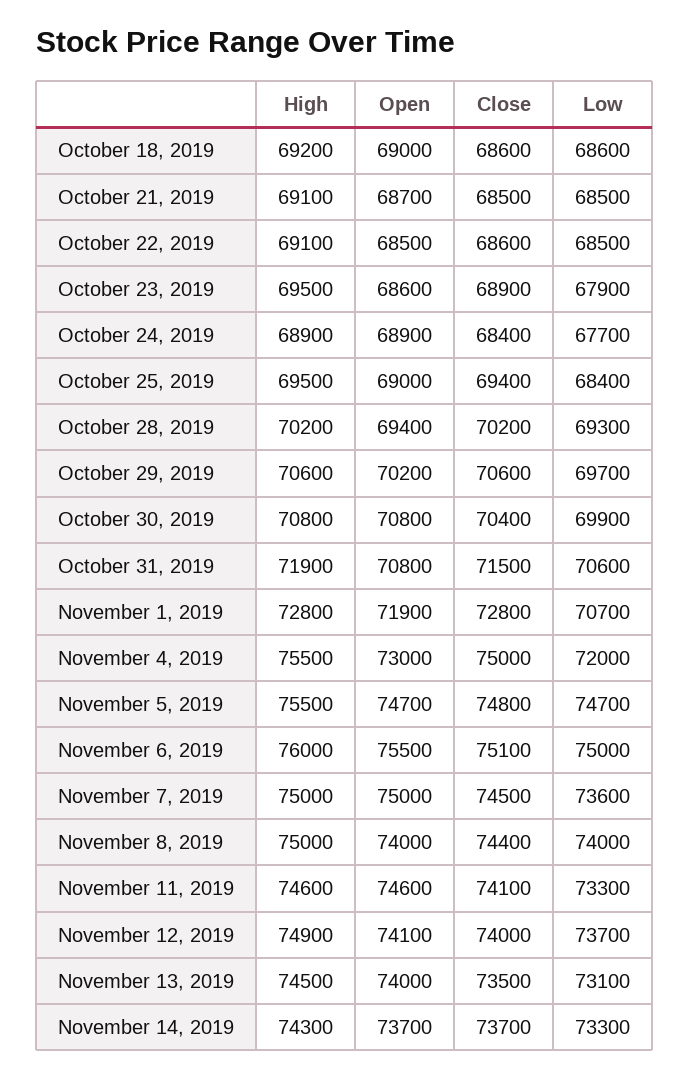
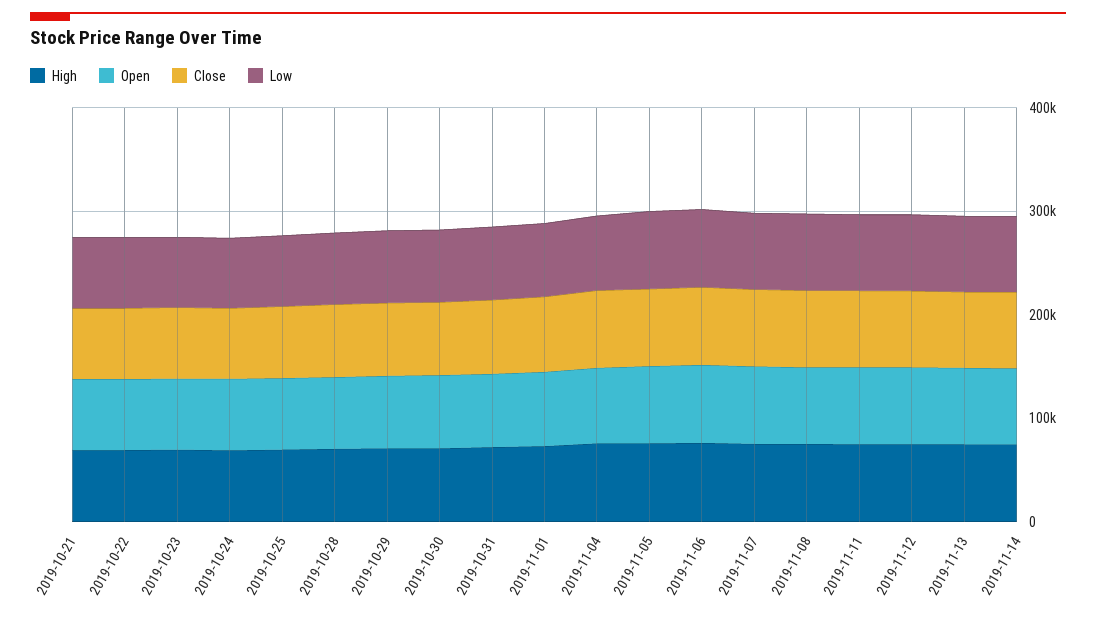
High, October 18, 2019: 69200 -> none
Open, October 18, 2019: 69000 -> none
Close, October 18, 2019: 68600 -> none
Low, October 18, 2019: 68600 -> none

